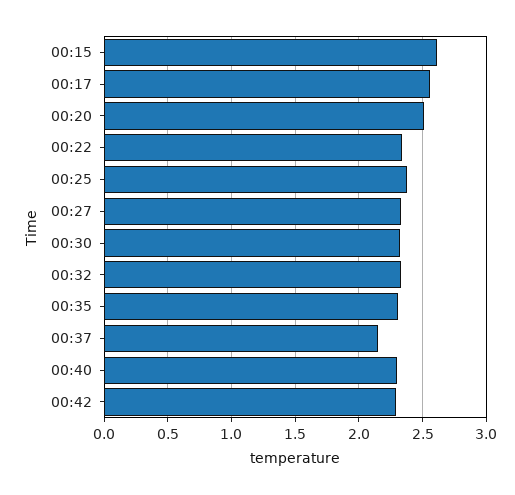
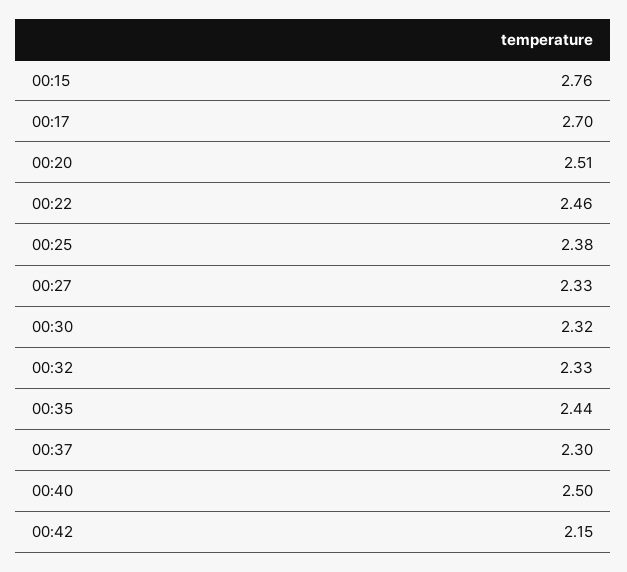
00:15: 2.6 -> 2.76
00:17: 2.55 -> 2.7
00:22: 2.35 -> 2.46
00:35: 2.3 -> 2.44
00:37: 2.15 -> 2.3
00:40: 2.3 -> 2.5
00:42: 2.3 -> 2.15

